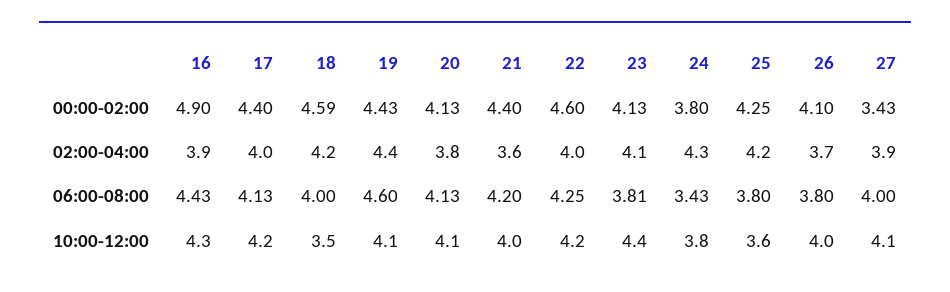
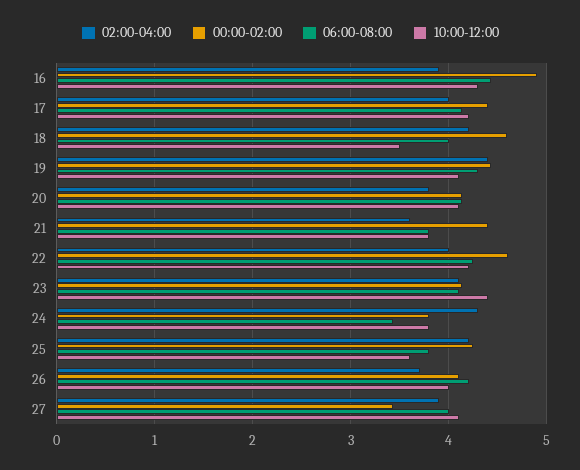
06:00-08:00, 19: 4.6 -> 4.3
06:00-08:00, 21: 4.2 -> 3.8
06:00-08:00, 23: 3.81 -> 4.1
06:00-08:00, 26: 3.8 -> 4.2
10:00-12:00, 21: 4 -> 3.8

